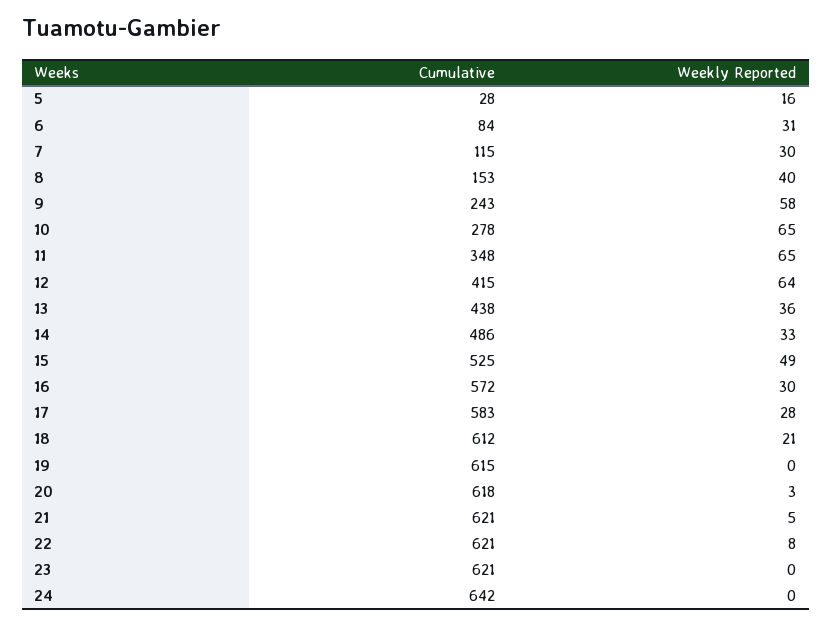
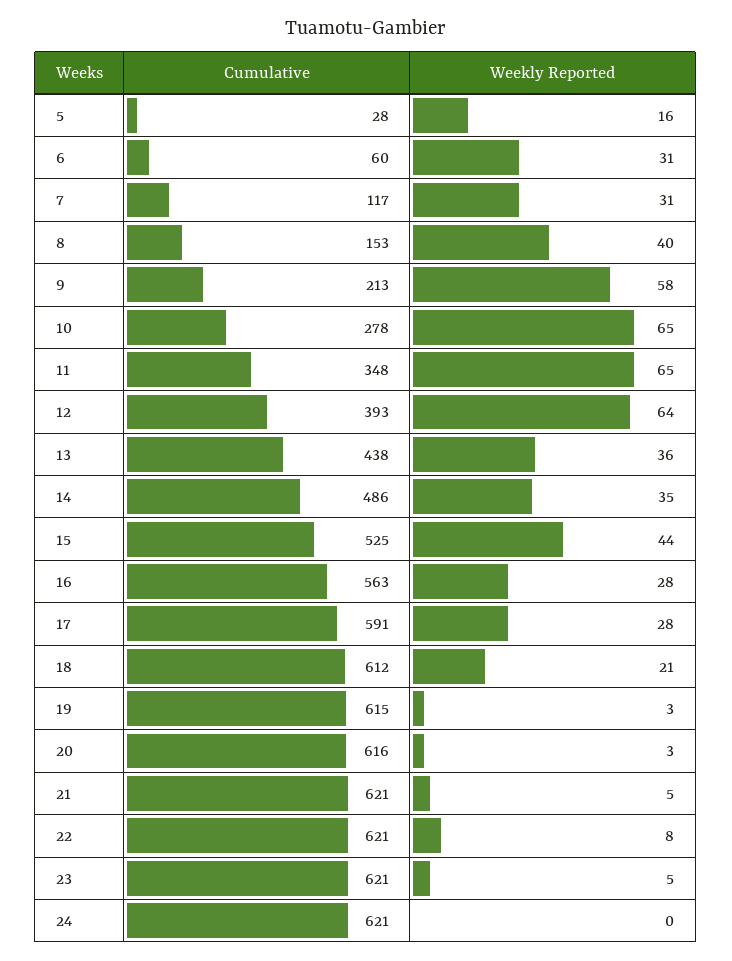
Cumulative, 6: 84 -> 60
Cumulative, 7: 115 -> 117
Weekly Reported, 7: 30 -> 31
Cumulative, 9: 243 -> 213
Cumulative, 12: 415 -> 393
Weekly Reported, 14: 33 -> 35
Weekly Reported, 15: 49 -> 44
Cumulative, 16: 572 -> 563
Weekly Reported, 16: 30 -> 28
Cumulative, 17: 583 -> 591
Weekly Reported, 19: 0 -> 3
Cumulative, 20: 618 -> 616
Weekly Reported, 23: 0 -> 5
Cumulative, 24: 642 -> 621

